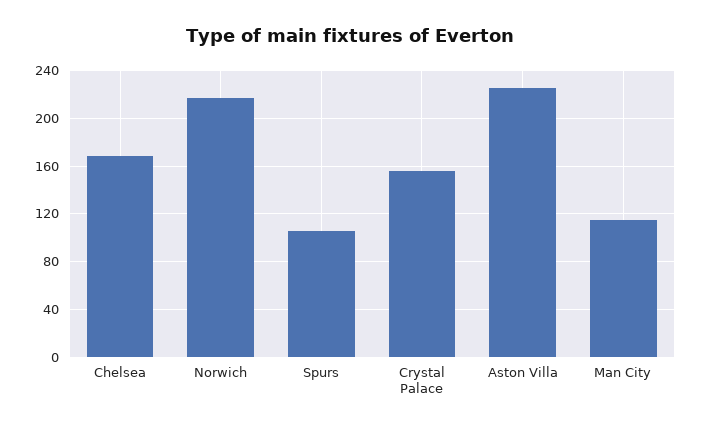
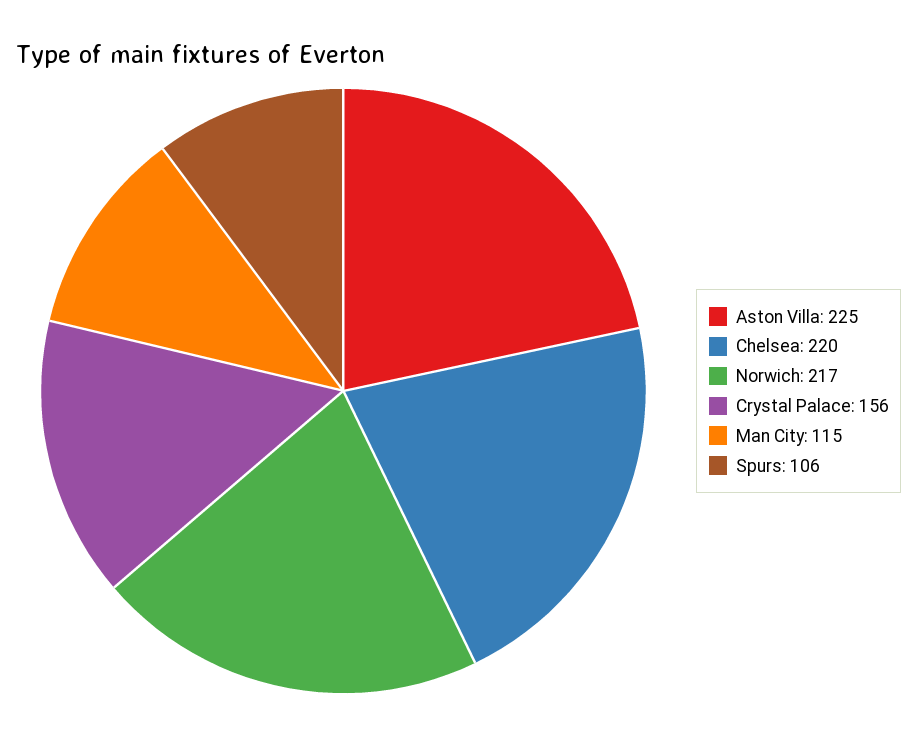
Chelsea: 170 -> 220

